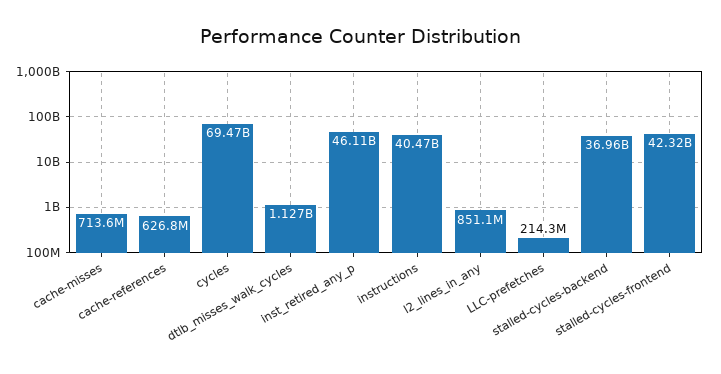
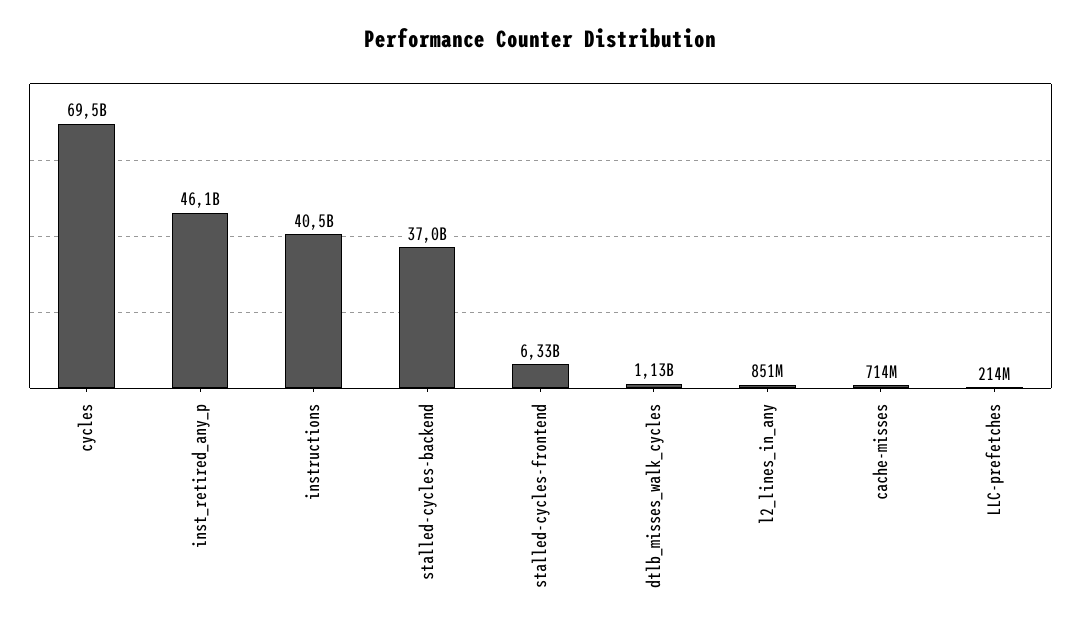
cache-references: 626800000 -> none
stalled-cycles-frontend: 42320000000 -> 6330000000

